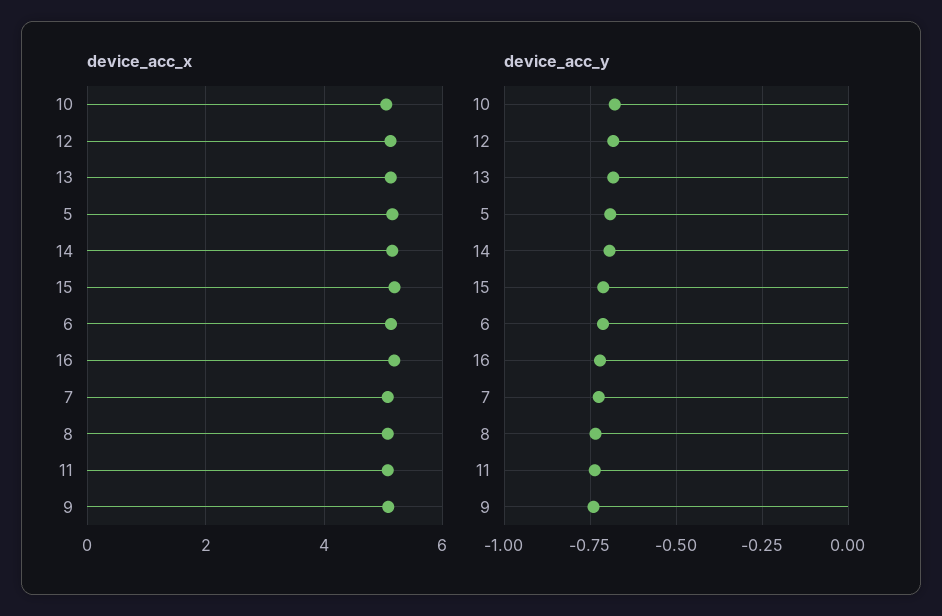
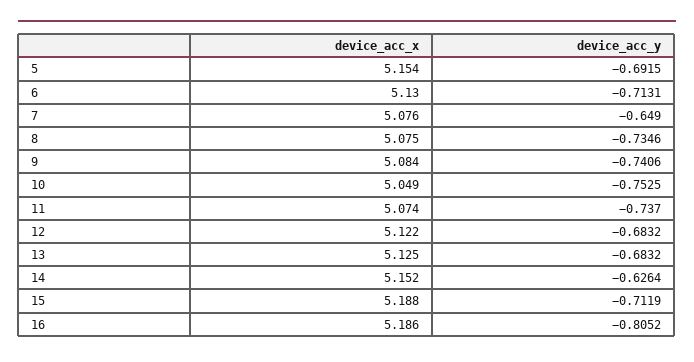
device_acc_y, 10: -0.675 -> -0.7525
device_acc_y, 14: -0.7 -> -0.6264
device_acc_y, 16: -0.725 -> -0.8052
device_acc_y, 7: -0.725 -> -0.649

